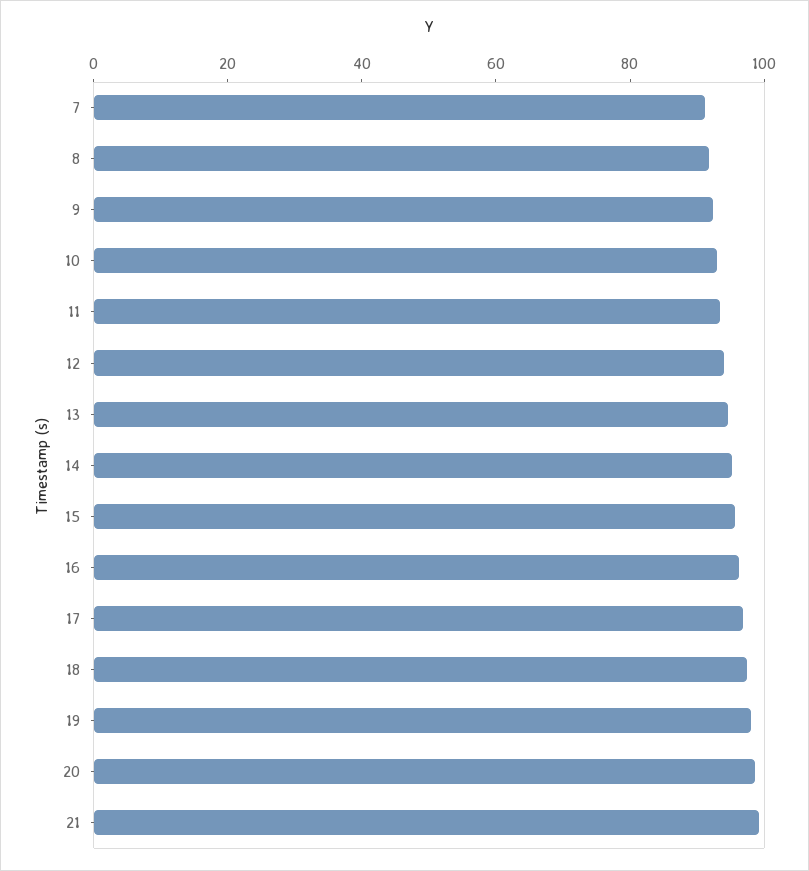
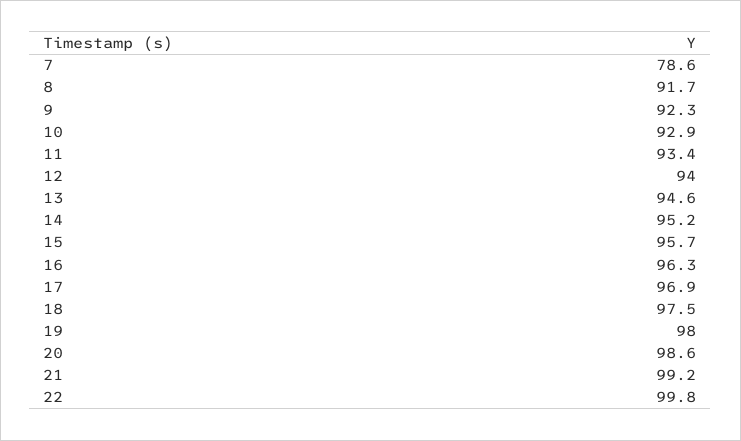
7: 90 -> 78.6
22: none -> 99.8

